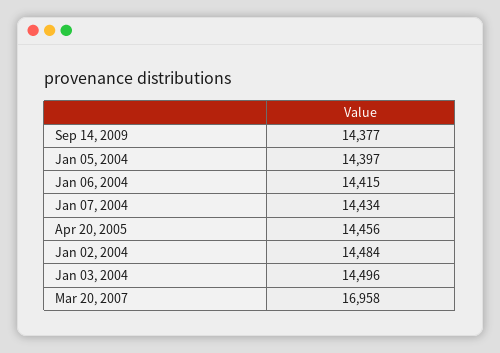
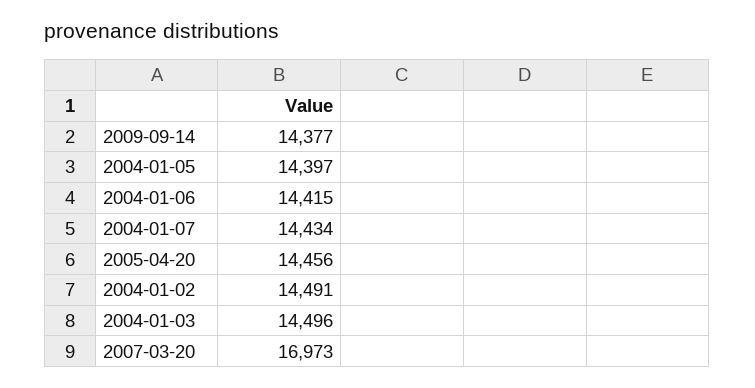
Jan 02, 2004: 14484 -> 14491
Mar 20, 2007: 16958 -> 16973

